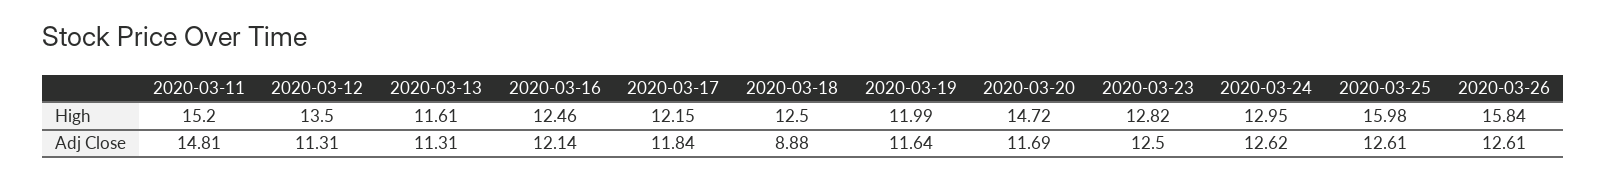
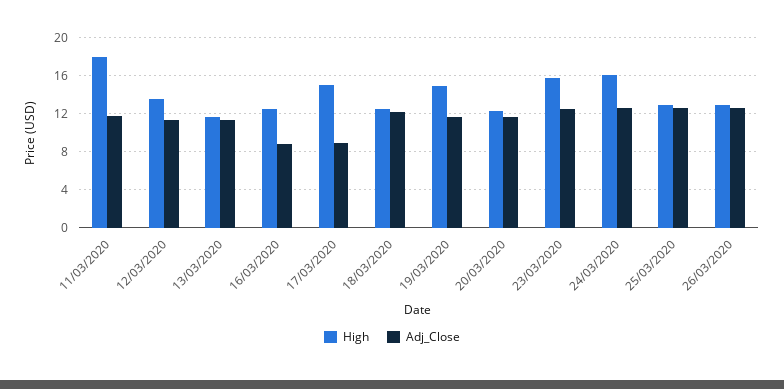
High, 2020-03-11: 15.2 -> 18
High, 2020-03-17: 12.15 -> 15
High, 2020-03-19: 11.99 -> 15
High, 2020-03-20: 14.72 -> 12
High, 2020-03-23: 12.82 -> 16
High, 2020-03-24: 12.95 -> 16
High, 2020-03-25: 15.98 -> 13
High, 2020-03-26: 15.84 -> 13
Adj Close, 2020-03-11: 14.81 -> 12
Adj Close, 2020-03-16: 12.14 -> 9
Adj Close, 2020-03-17: 11.84 -> 9
Adj Close, 2020-03-18: 8.88 -> 12

